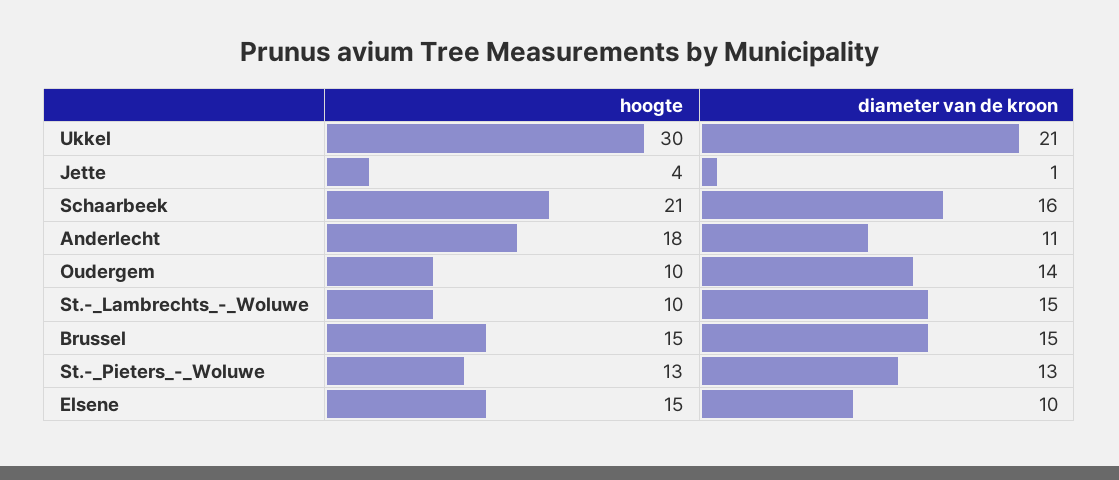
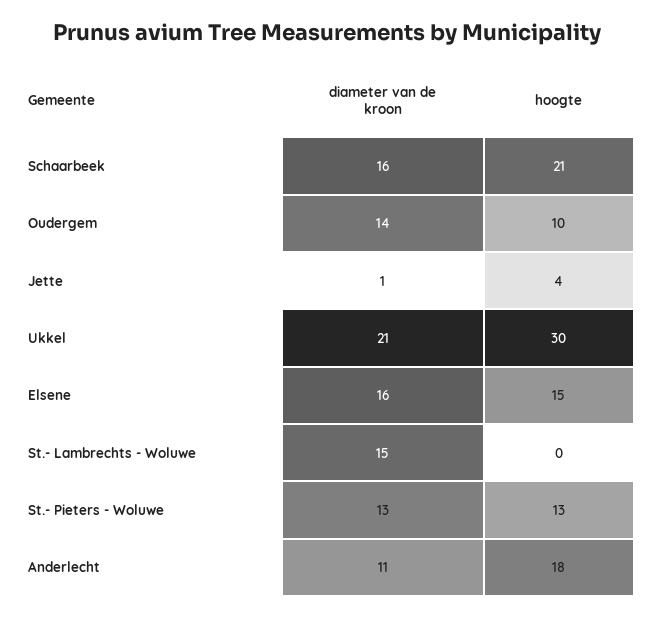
hoogte, St.-_Lambrechts_-_Woluwe: 10 -> 0
hoogte, Brussel: 15 -> none
diameter van de kroon, Brussel: 15 -> none
diameter van de kroon, Elsene: 10 -> 16

